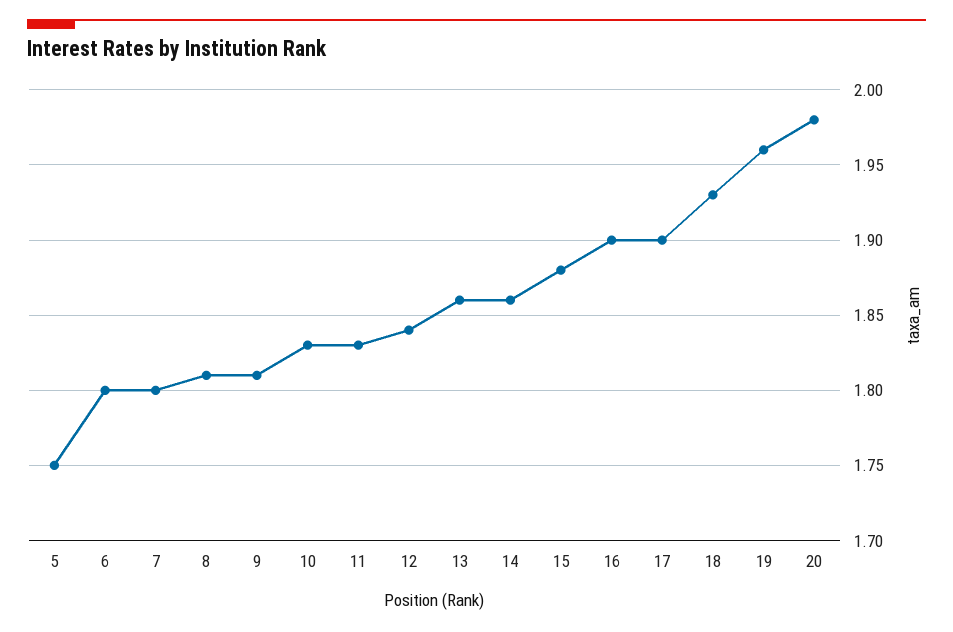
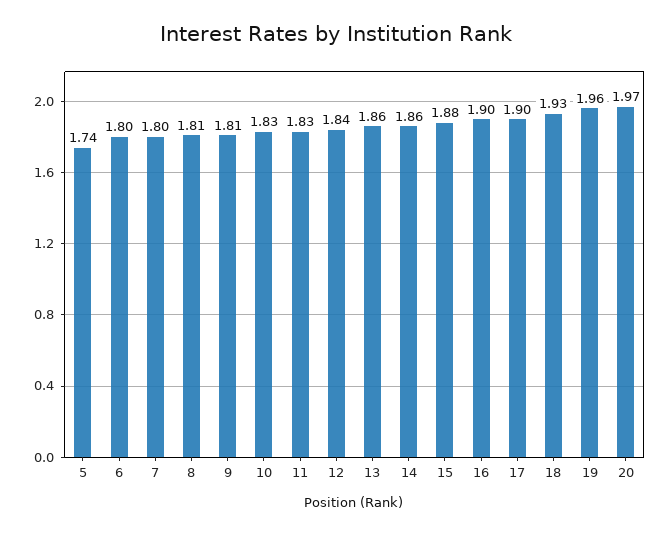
5: 1.75 -> 1.74
20: 1.98 -> 1.97

